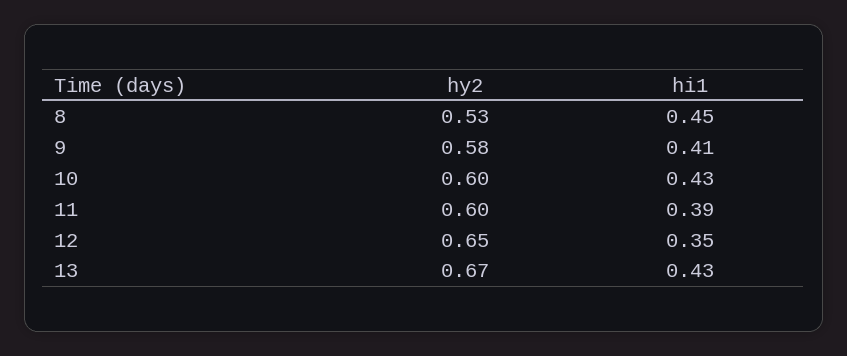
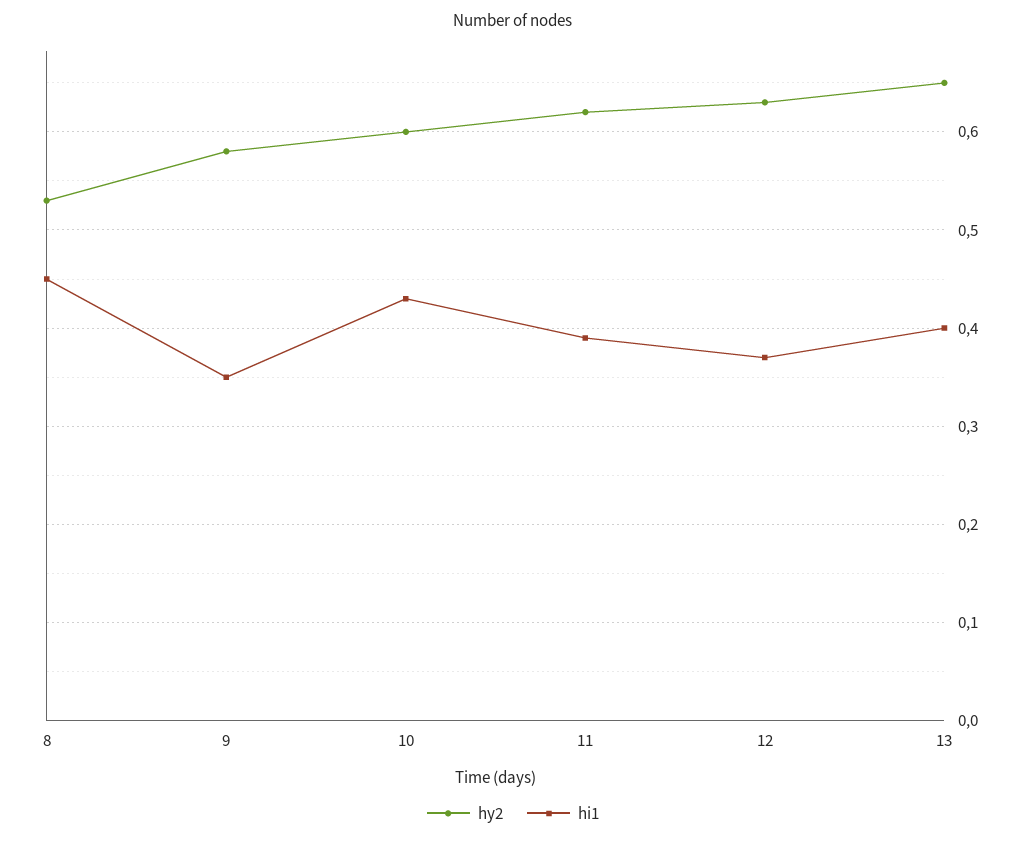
hi1, 9: 0.41 -> 0.35
hy2, 11: 0.6 -> 0.62
hy2, 12: 0.65 -> 0.63
hi1, 12: 0.35 -> 0.37
hy2, 13: 0.67 -> 0.65
hi1, 13: 0.43 -> 0.4

